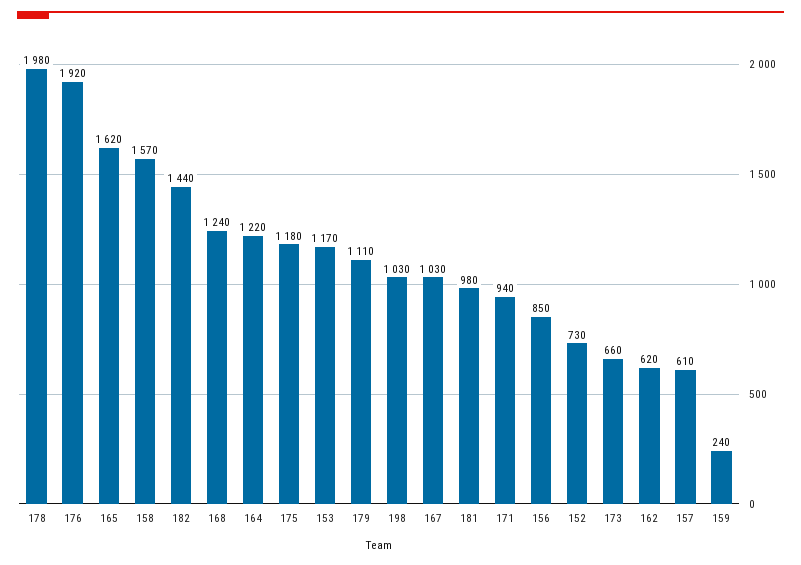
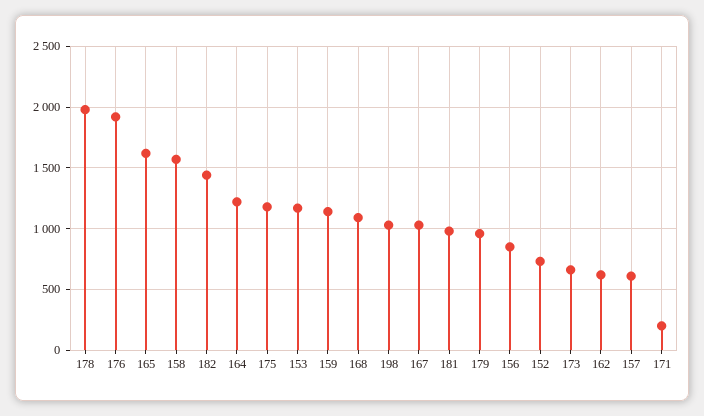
168: 1240 -> 1100
179: 1110 -> 950
171: 940 -> 200
159: 240 -> 1150

